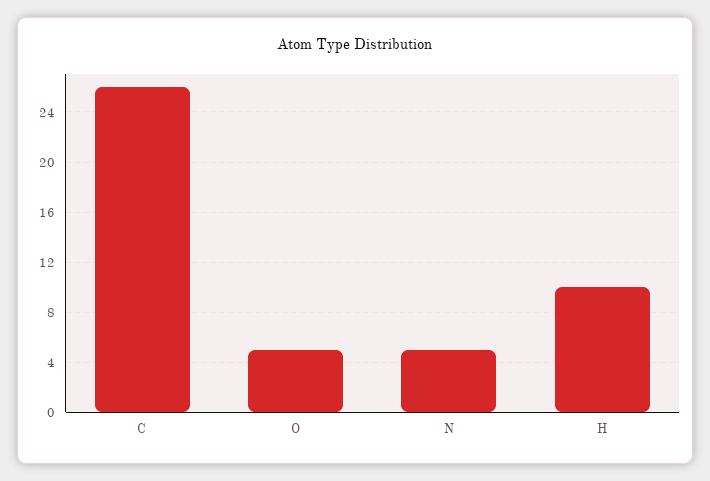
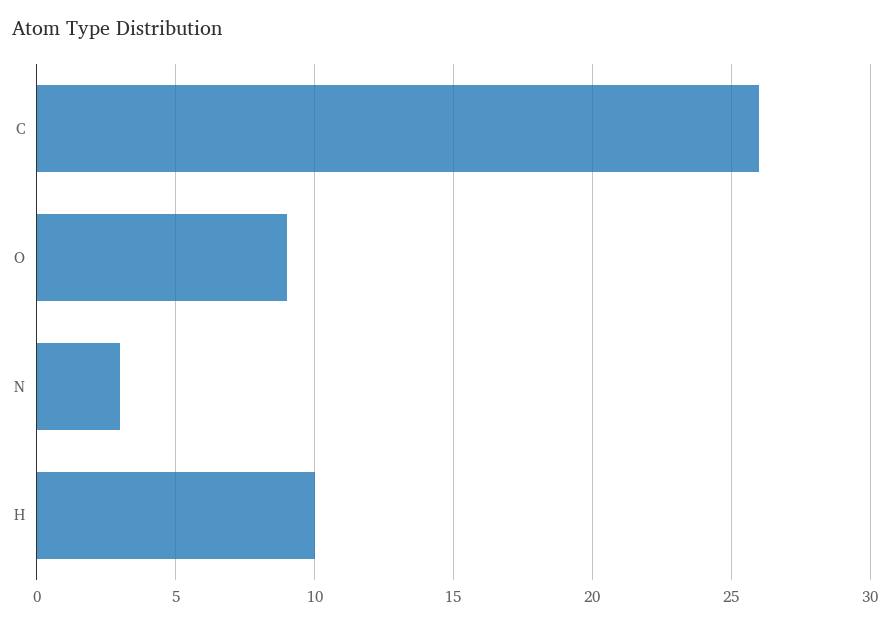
O: 5 -> 9
N: 5 -> 3

